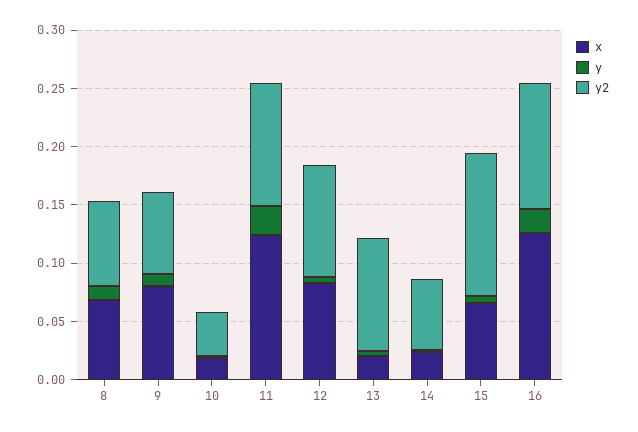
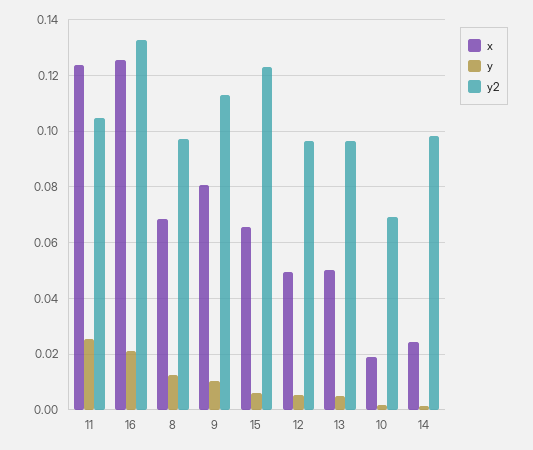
y2, 8: 0.07 -> 0.0975
y2, 9: 0.07 -> 0.1125
y2, 10: 0.04 -> 0.07
x, 12: 0.08 -> 0.05
x, 13: 0.02 -> 0.05
y2, 14: 0.06 -> 0.0975
y2, 16: 0.11 -> 0.1325

